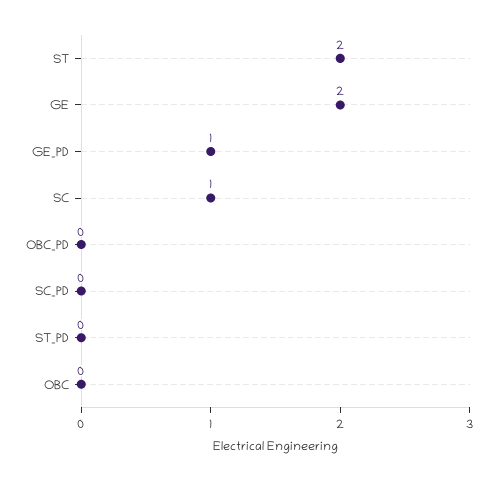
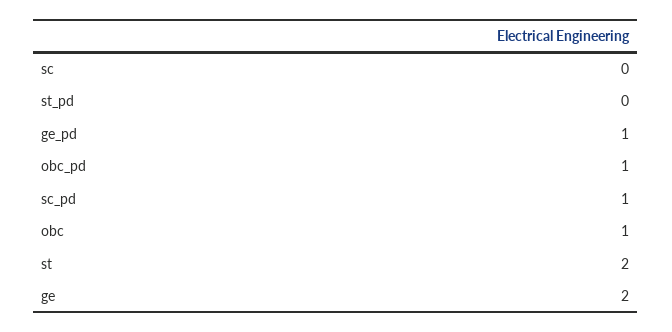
SC: 1 -> 0
OBC_PD: 0 -> 1
SC_PD: 0 -> 1
OBC: 0 -> 1

